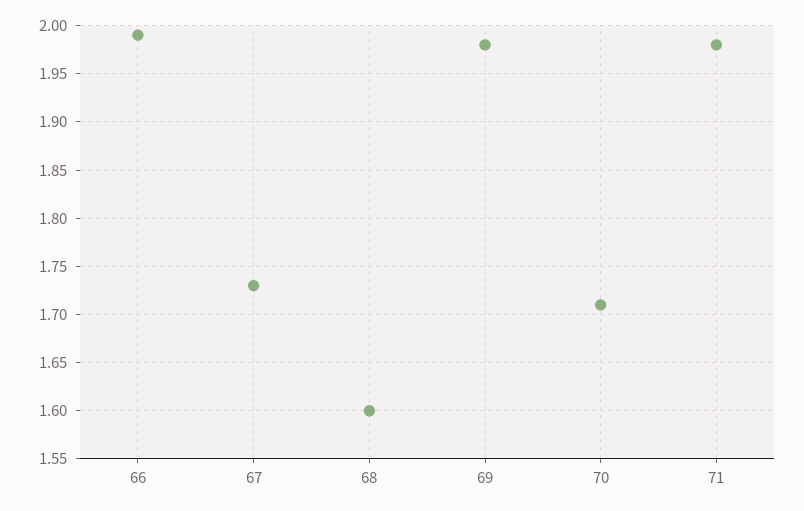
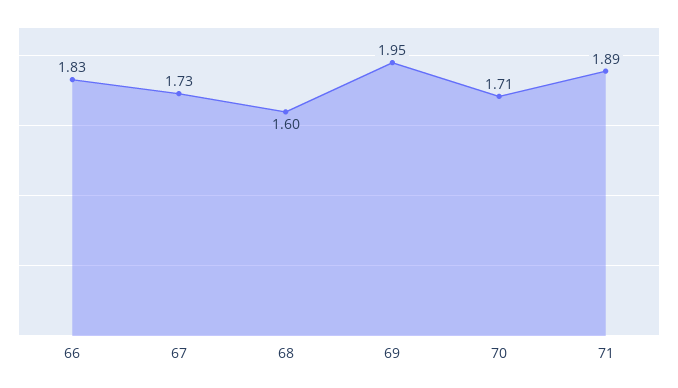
66: 1.99 -> 1.83
69: 1.98 -> 1.95
71: 1.98 -> 1.89

